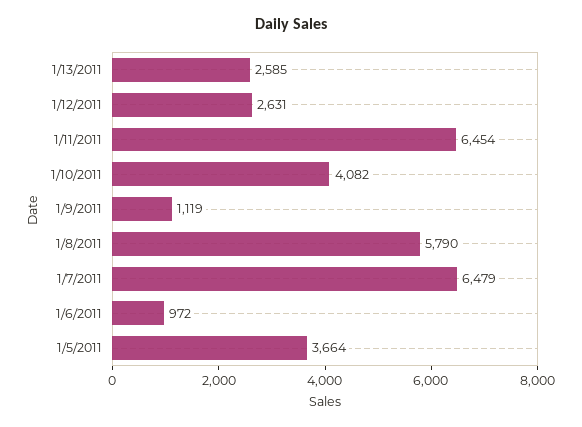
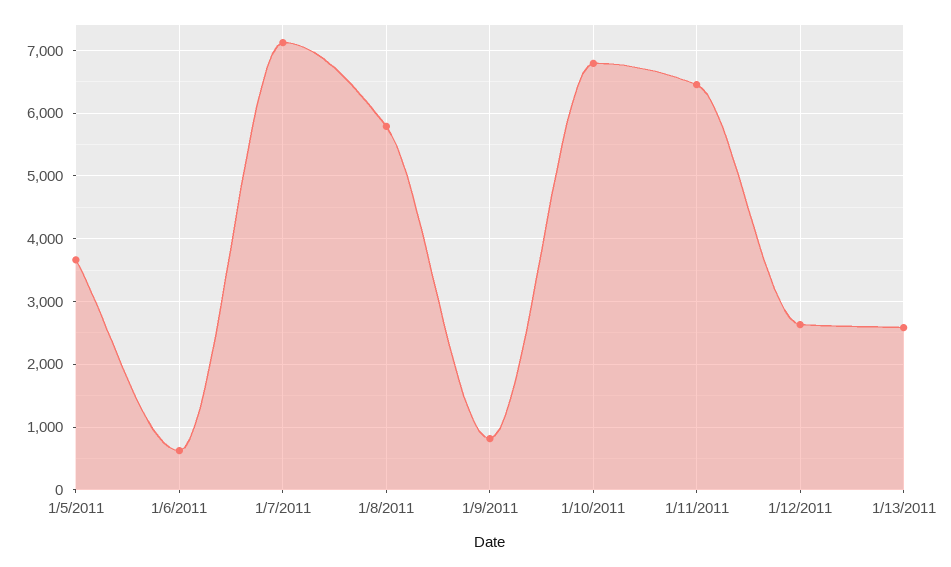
1/10/2011: 4082 -> 6800
1/9/2011: 1119 -> 800
1/7/2011: 6479 -> 7100
1/6/2011: 972 -> 600

